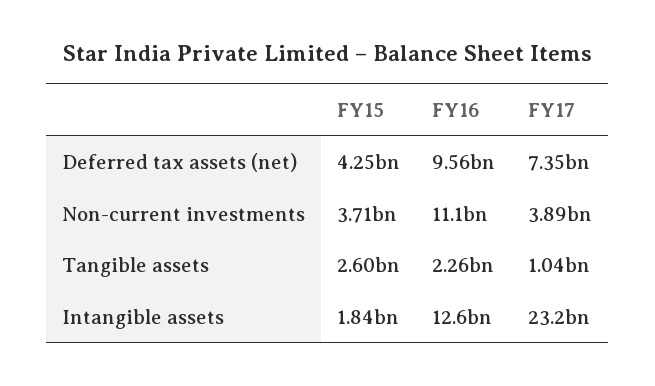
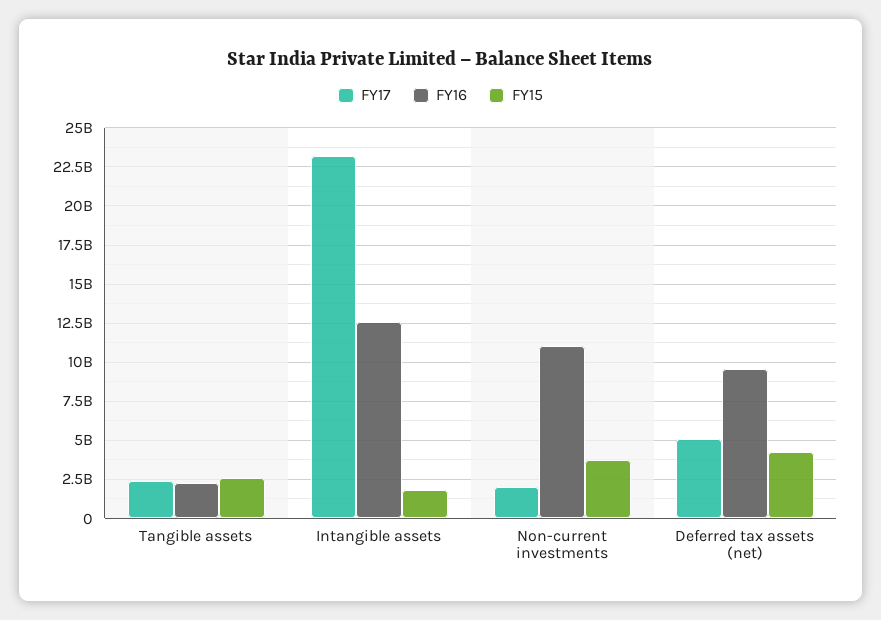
FY17, Deferred tax assets (net): 7350000000 -> 5000000000
FY17, Non-current investments: 3890000000 -> 2000000000
FY17, Tangible assets: 1040000000 -> 2500000000

